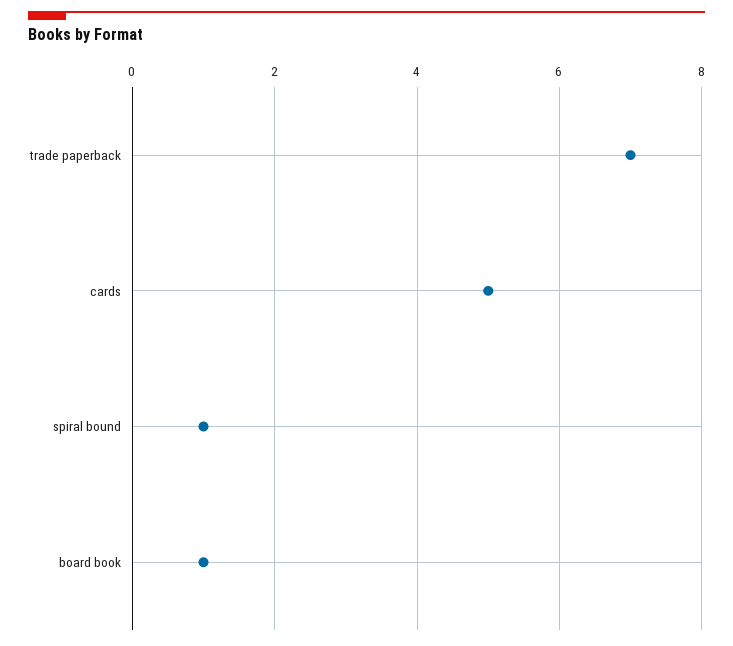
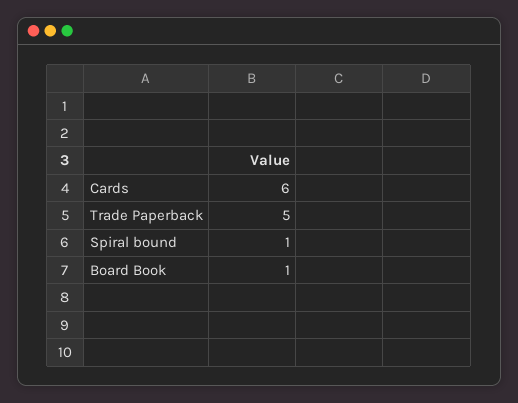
trade paperback: 7 -> 5
cards: 5 -> 6

